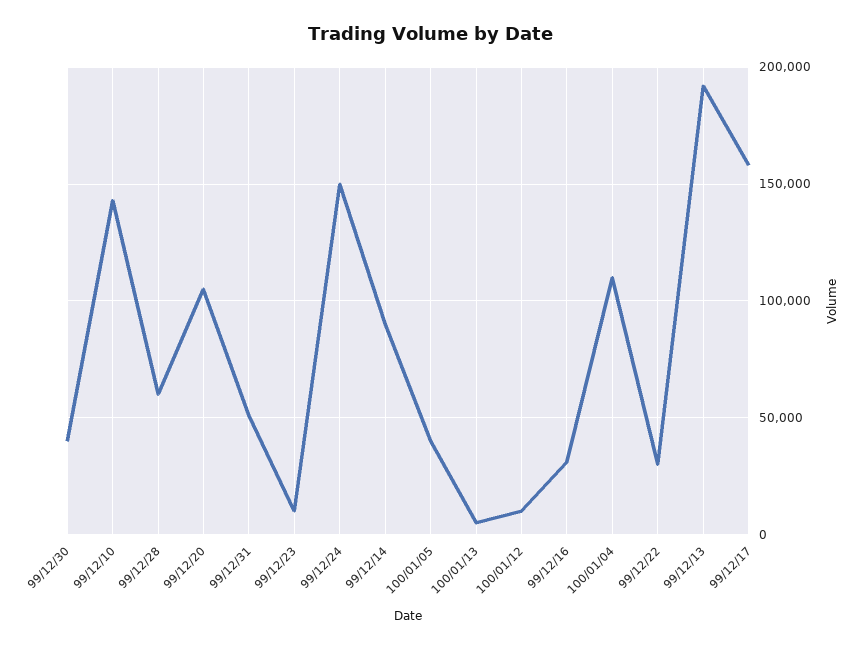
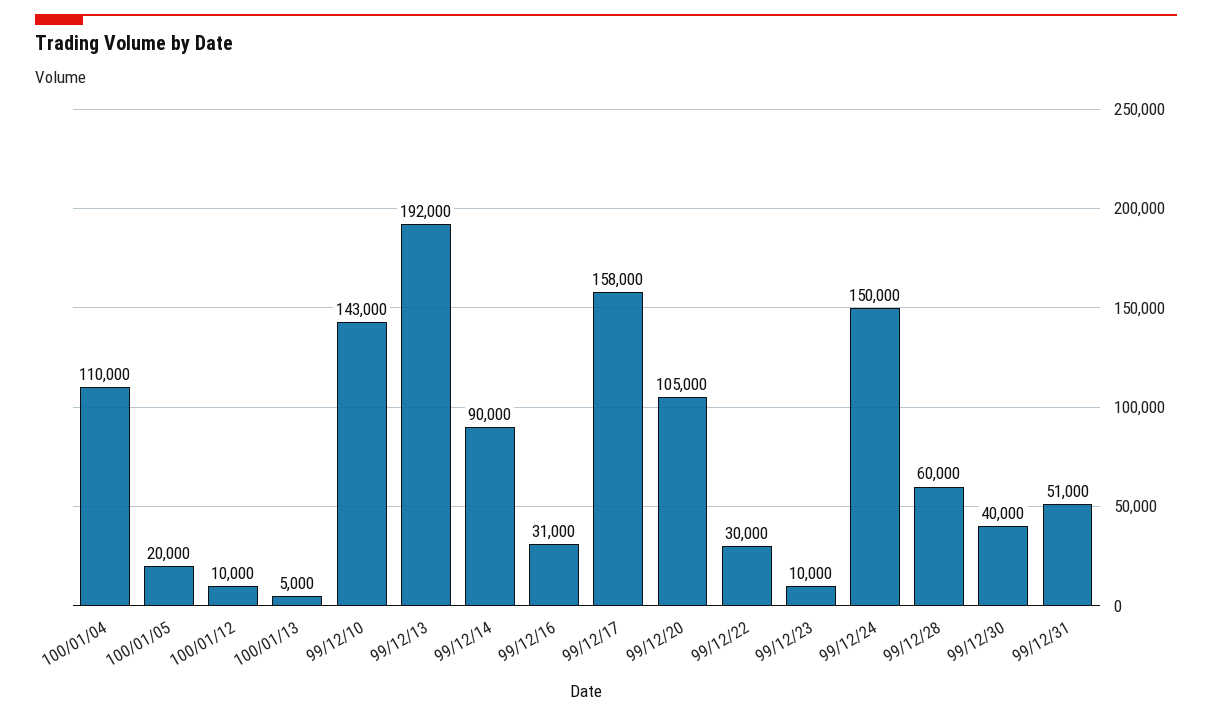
100/01/05: 40000 -> 20000

